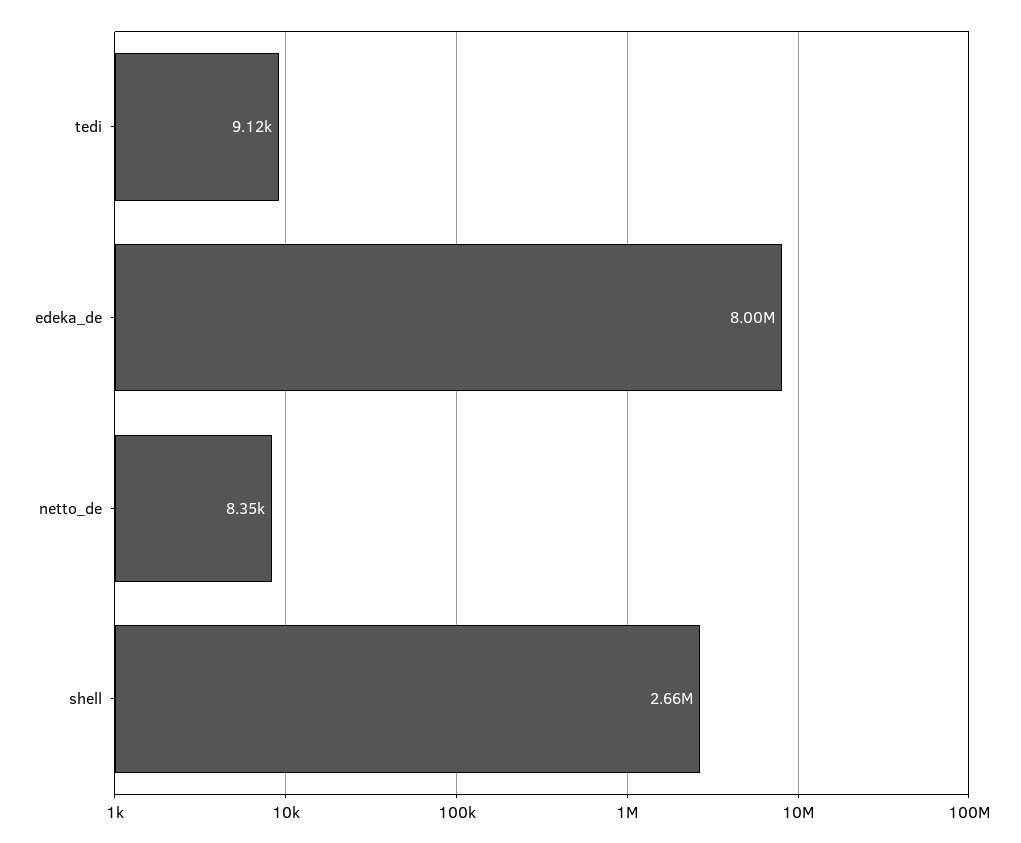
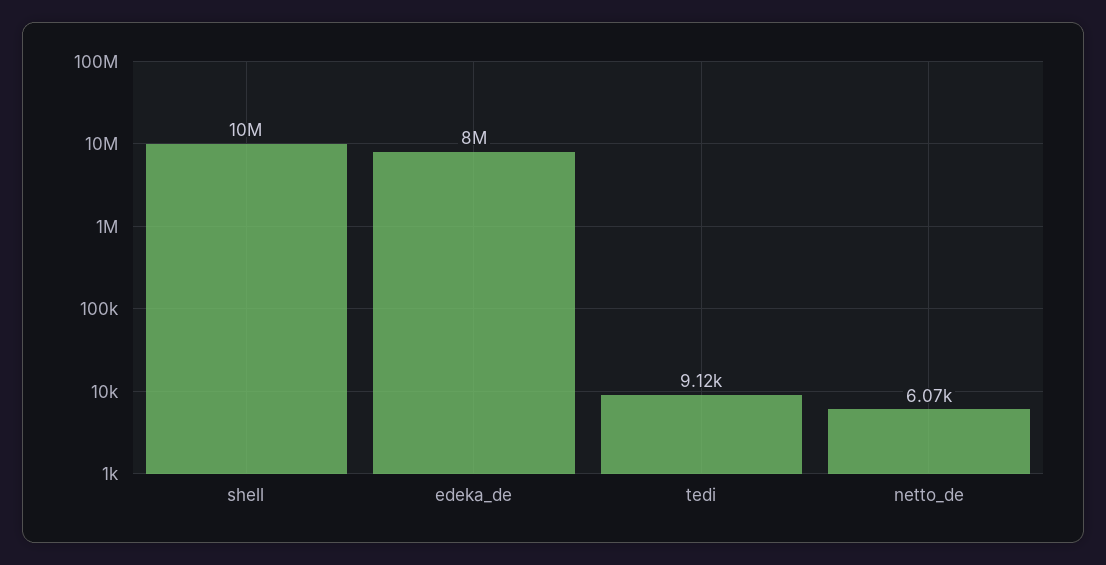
netto_de: 8350 -> 6070
shell: 2660000 -> 10000000

